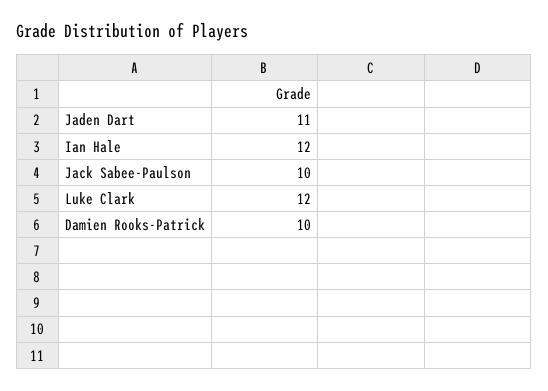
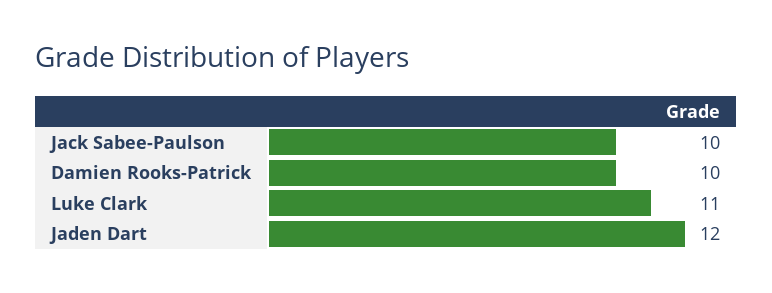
Jaden Dart: 11 -> 12
Ian Hale: 12 -> none
Luke Clark: 12 -> 11

